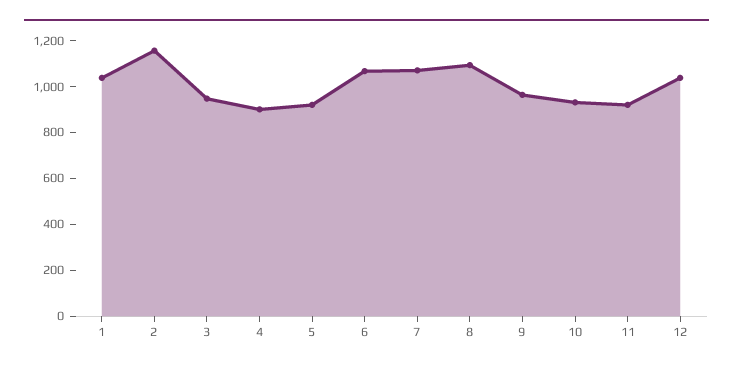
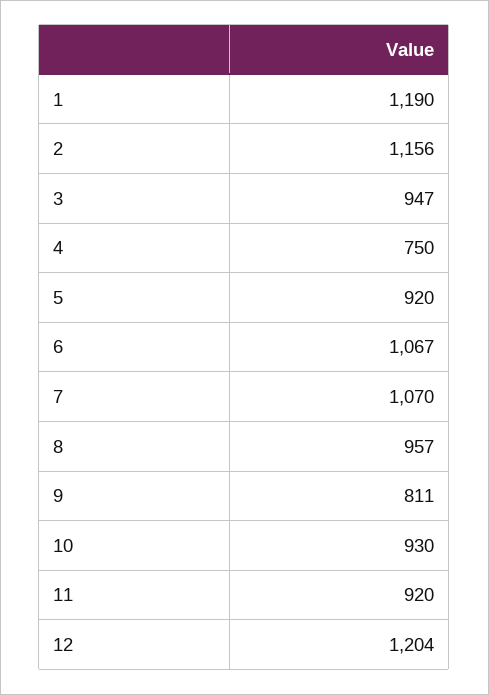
1: 1050 -> 1190
4: 900 -> 750
8: 1100 -> 957
9: 950 -> 811
12: 1050 -> 1204

